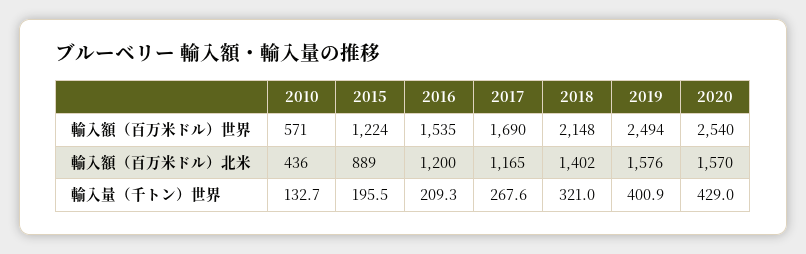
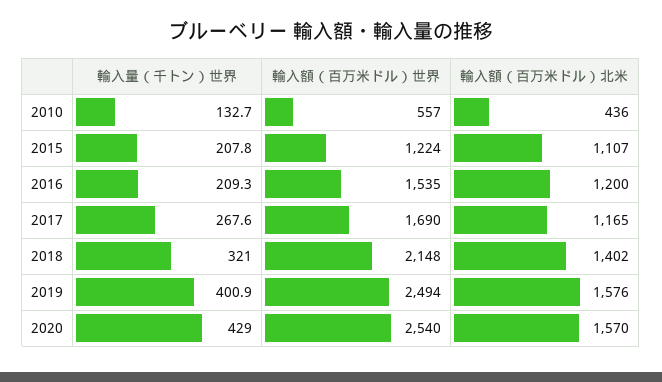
2010, 輸入額（百万米ドル）世界: 571 -> 557
2015, 輸入額（百万米ドル）北米: 889 -> 1107
2015, 輸入量（千トン）世界: 195.5 -> 207.8

